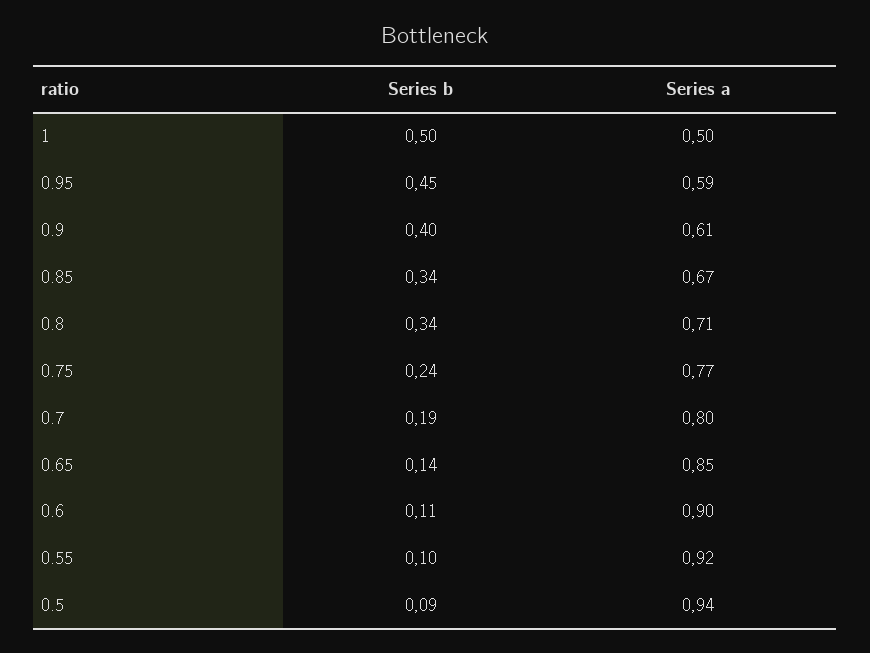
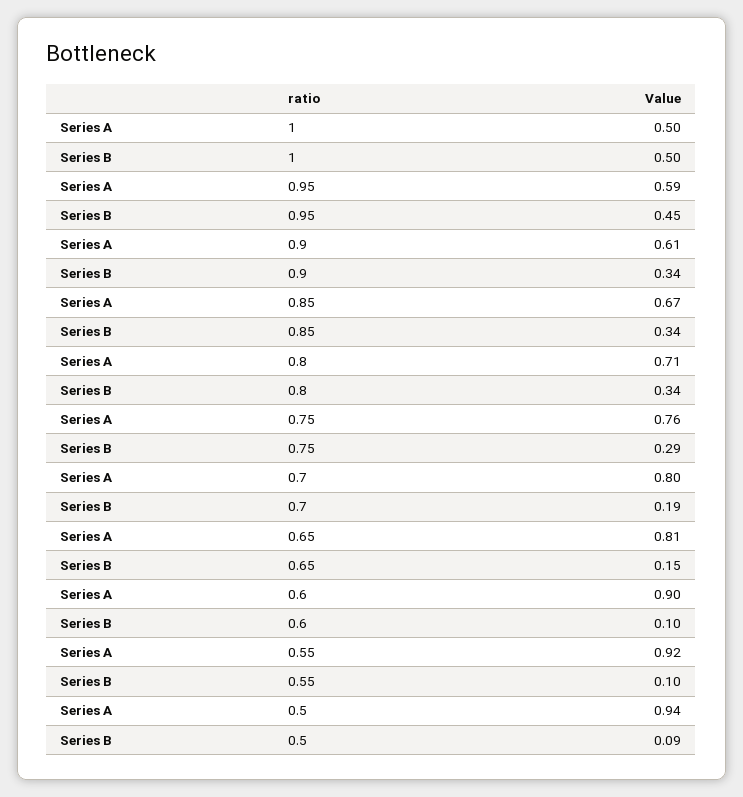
Series b, 0.9: 0.4 -> 0.34
Series b, 0.75: 0.24 -> 0.29
Series a, 0.75: 0.77 -> 0.76
Series b, 0.65: 0.14 -> 0.15
Series a, 0.65: 0.85 -> 0.81
Series b, 0.6: 0.11 -> 0.1

